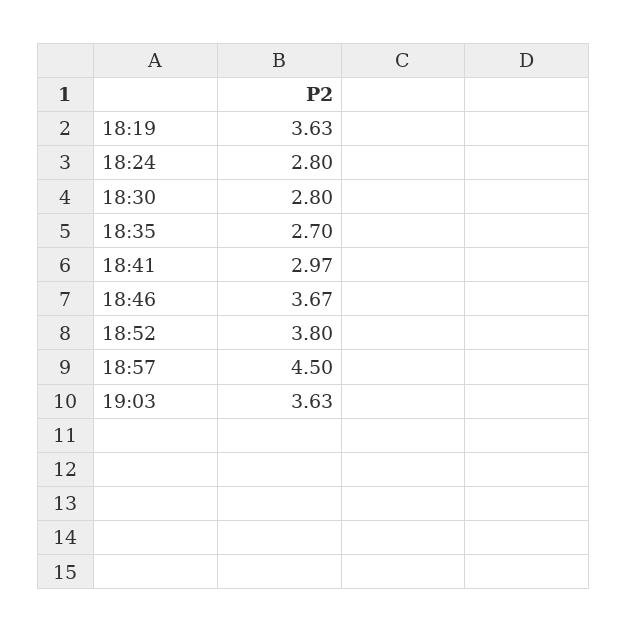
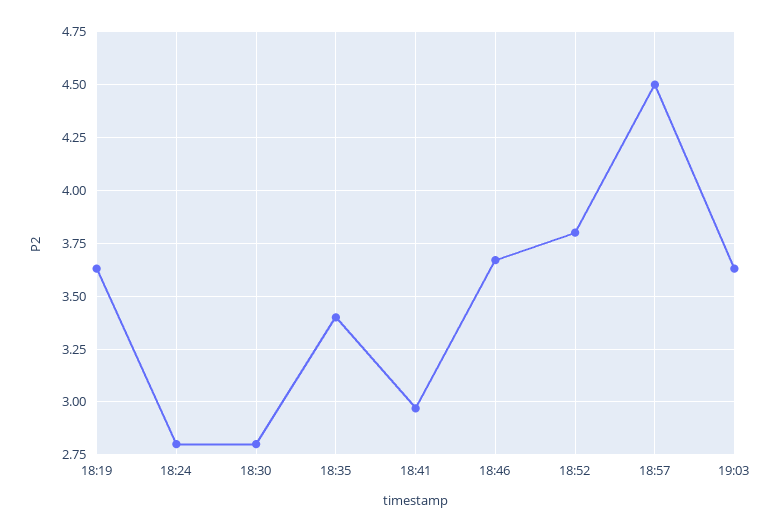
18:35: 2.7 -> 3.4

